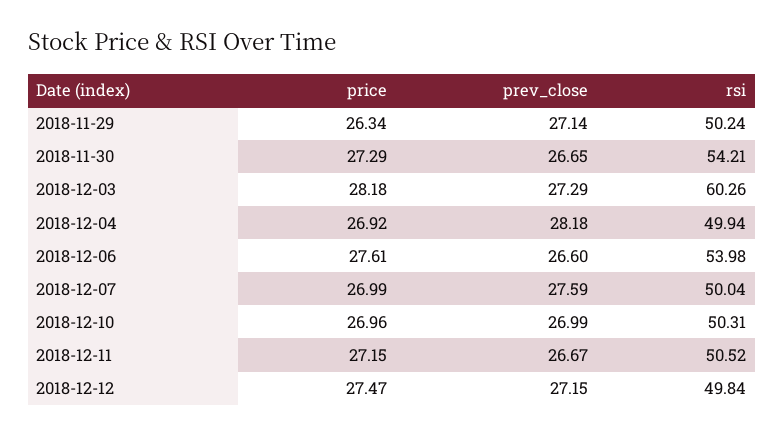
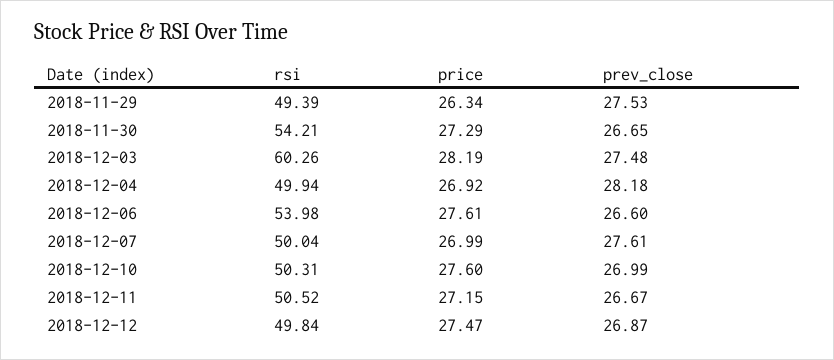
prev_close, 2018-11-29: 27.14 -> 27.53
rsi, 2018-11-29: 50.24 -> 49.39
price, 2018-12-03: 28.18 -> 28.19
prev_close, 2018-12-03: 27.29 -> 27.48
prev_close, 2018-12-07: 27.59 -> 27.61
price, 2018-12-10: 26.96 -> 27.6
prev_close, 2018-12-12: 27.15 -> 26.87

